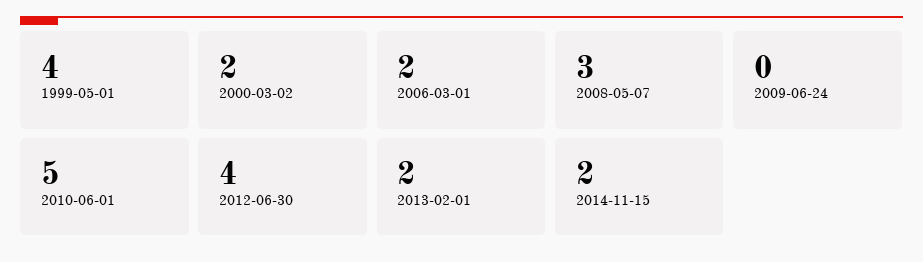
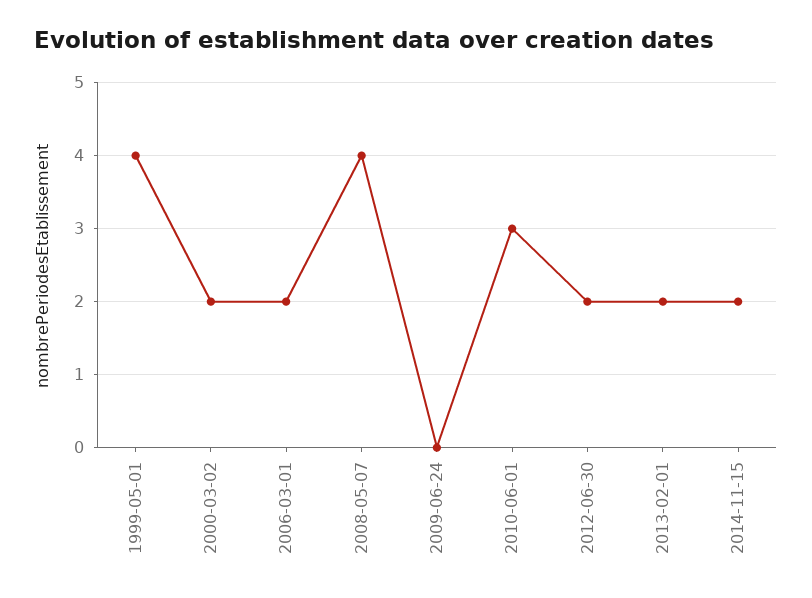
2008-05-07: 3 -> 4
2010-06-01: 5 -> 3
2012-06-30: 4 -> 2

